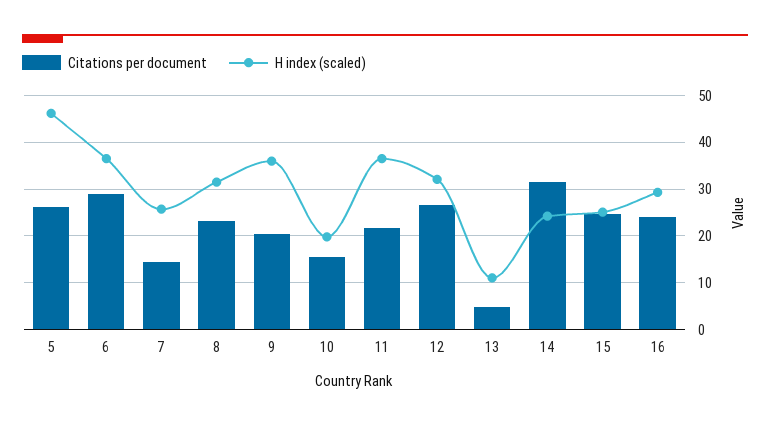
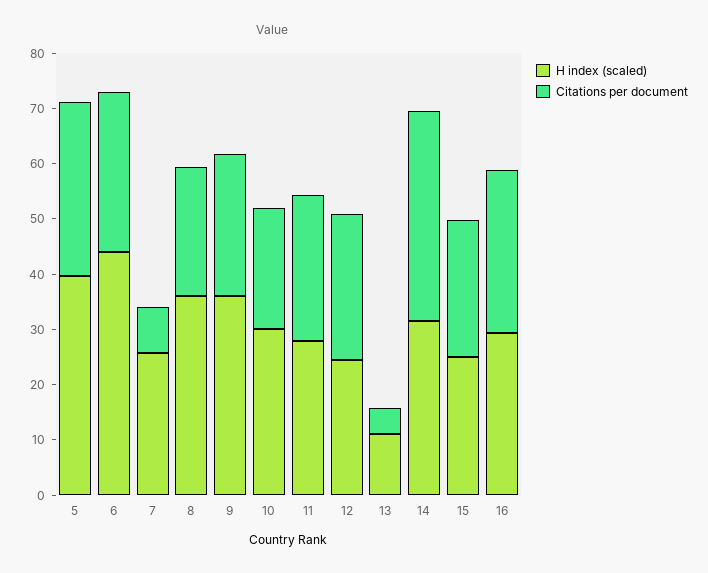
Citations per document, 5: 26 -> 32
H index (scaled), 5: 46 -> 40
H index (scaled), 6: 36 -> 44
Citations per document, 7: 14 -> 8
H index (scaled), 8: 32 -> 36
Citations per document, 9: 20 -> 26
Citations per document, 10: 16 -> 22
H index (scaled), 10: 20 -> 30
Citations per document, 11: 22 -> 26
H index (scaled), 11: 36 -> 28
H index (scaled), 12: 32 -> 24
Citations per document, 14: 32 -> 38
H index (scaled), 14: 24 -> 32
Citations per document, 16: 24 -> 30

